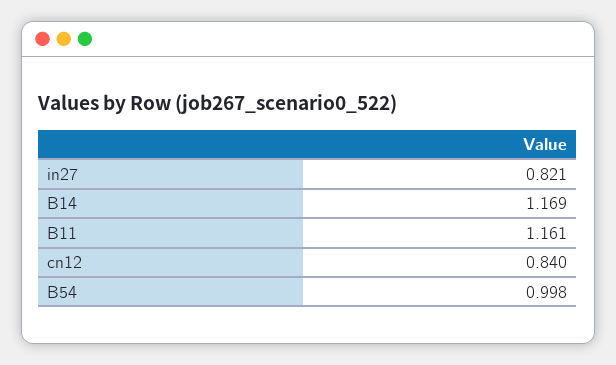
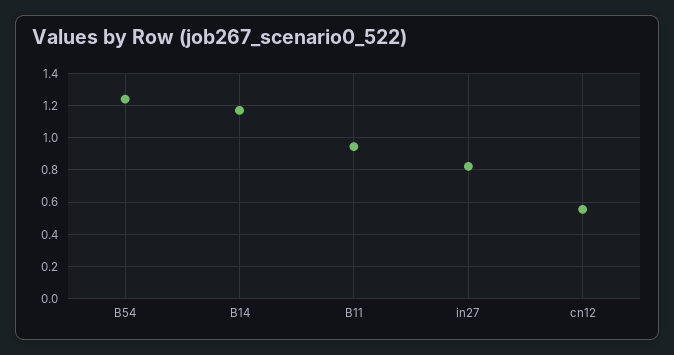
B11: 1.161 -> 0.95
cn12: 0.84 -> 0.55
B54: 0.998 -> 1.25

